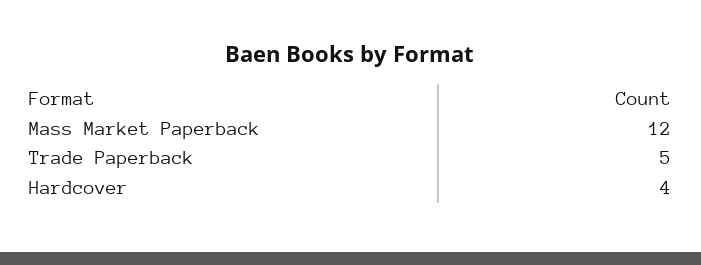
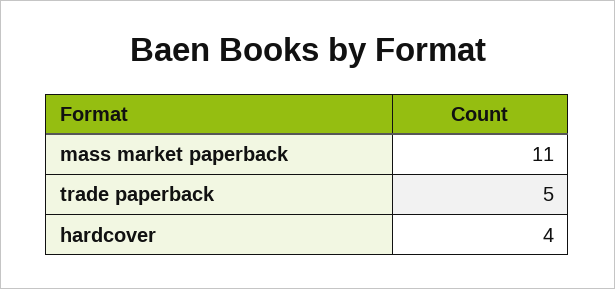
Mass Market Paperback: 12 -> 11

